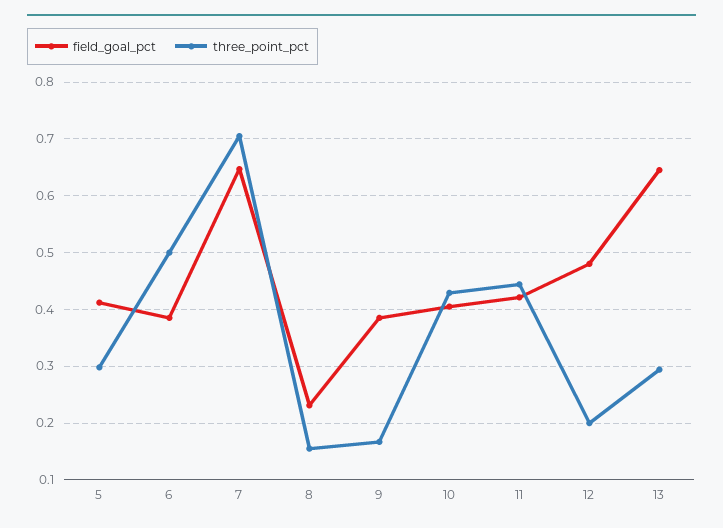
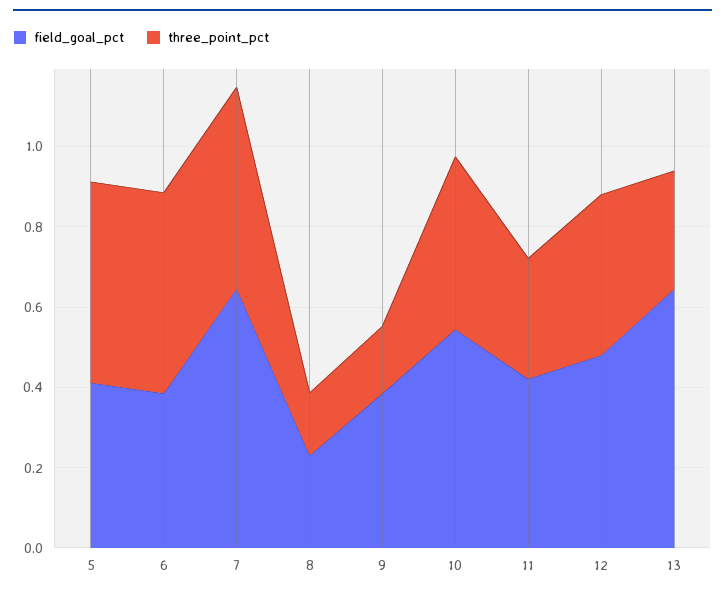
three_point_pct, 5: 0.3 -> 0.5
three_point_pct, 7: 0.7 -> 0.5
field_goal_pct, 10: 0.4 -> 0.55
three_point_pct, 11: 0.44 -> 0.3
three_point_pct, 12: 0.2 -> 0.4

